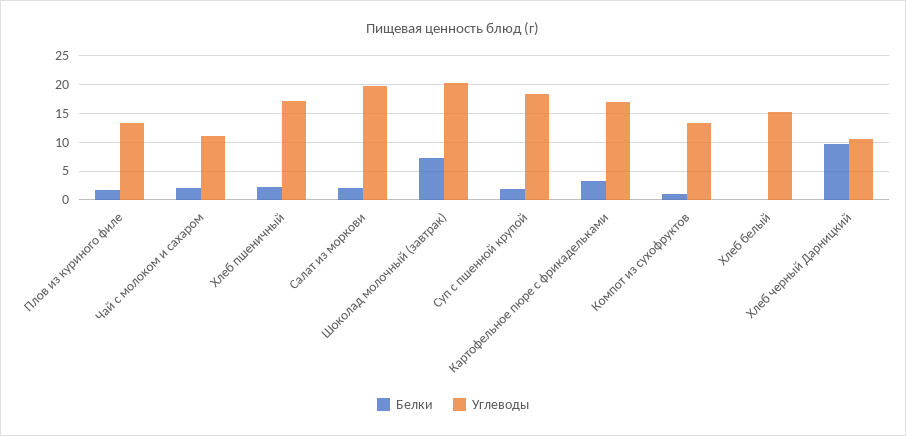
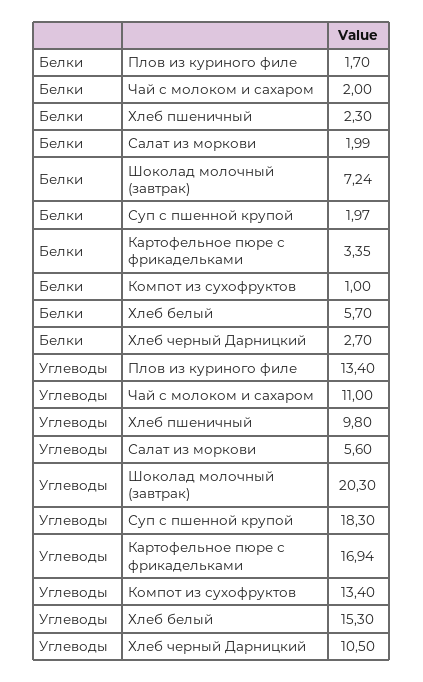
Углеводы, Хлеб пшеничный: 17.5 -> 9.8
Углеводы, Салат из моркови: 20 -> 5.6
Белки, Хлеб белый: 0 -> 5.7
Белки, Хлеб черный Дарницкий: 10 -> 2.7

